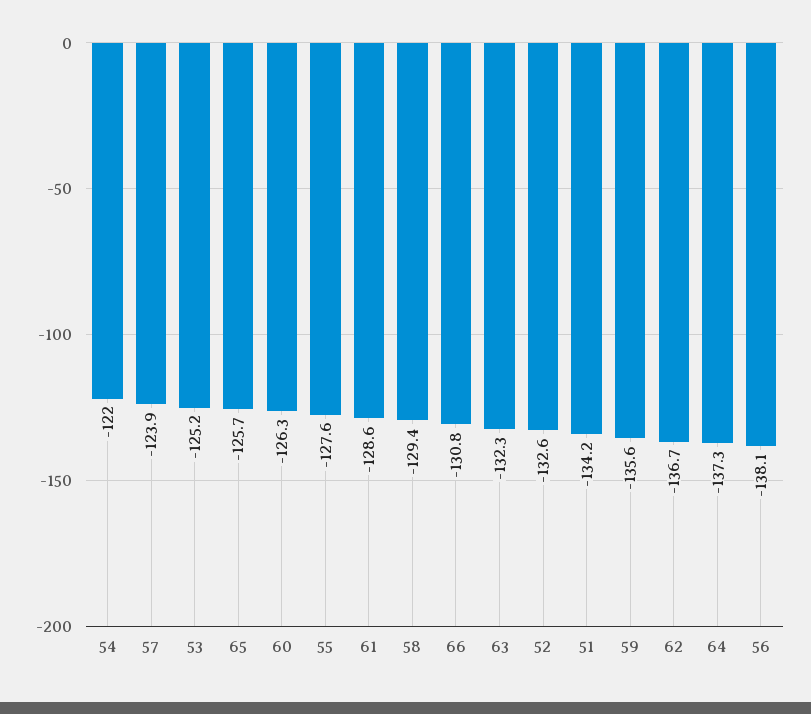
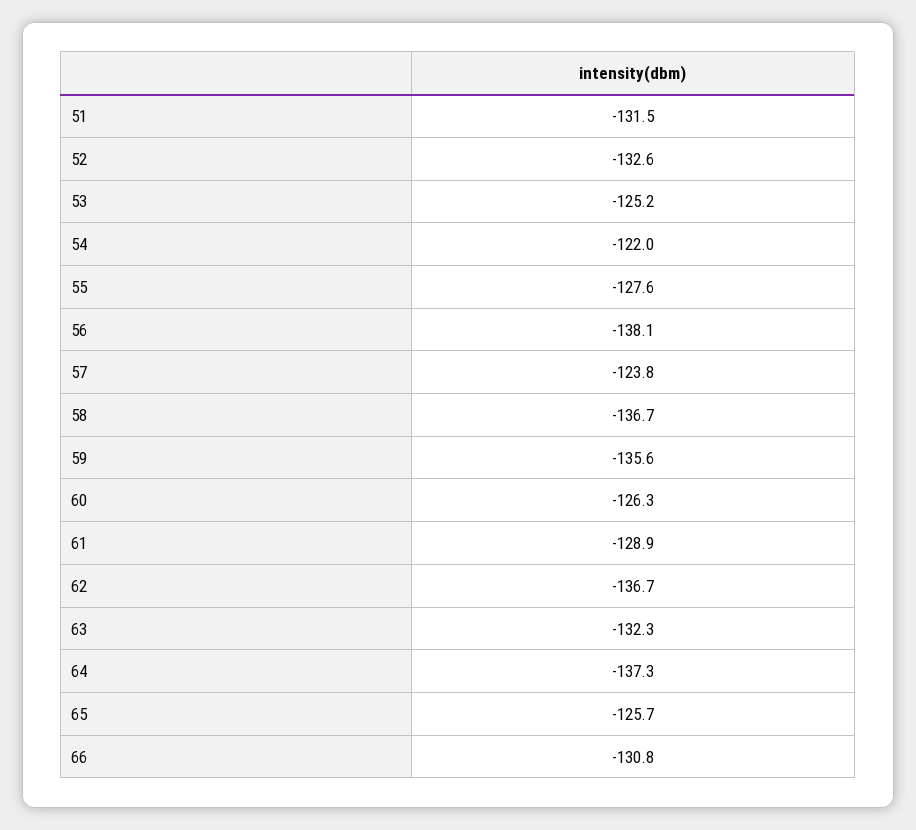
57: -123.9 -> -123.8
61: -128.6 -> -128.9
58: -129.4 -> -136.7
51: -134.2 -> -131.5

